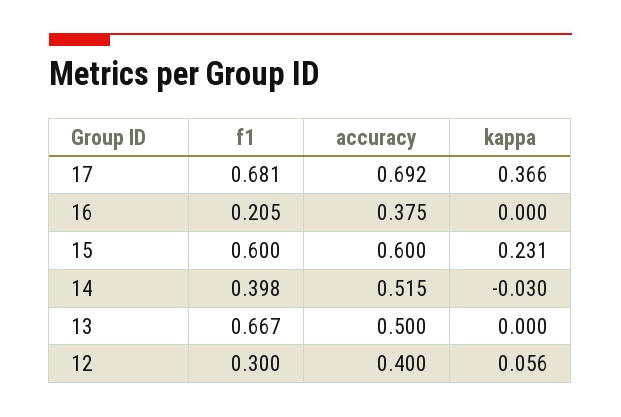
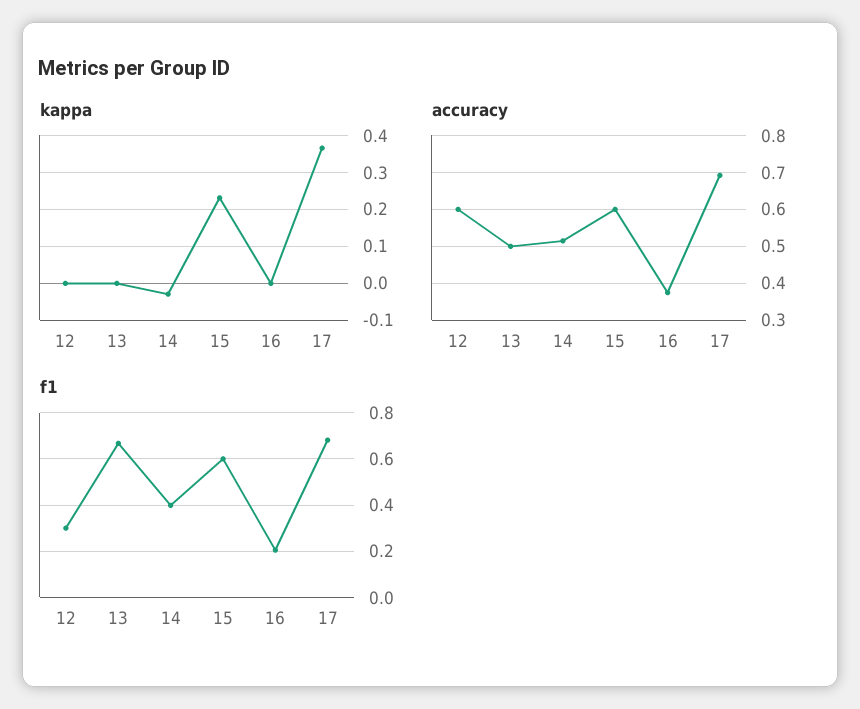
accuracy, 12: 0.4 -> 0.6
kappa, 12: 0.056 -> 0

